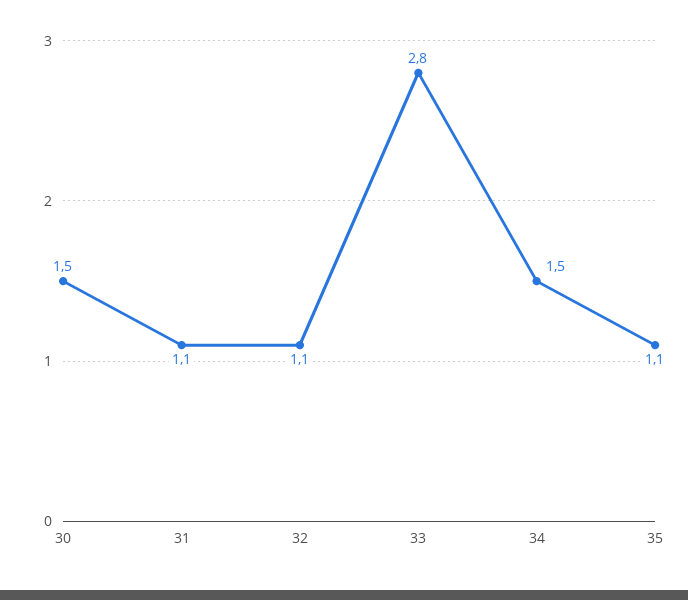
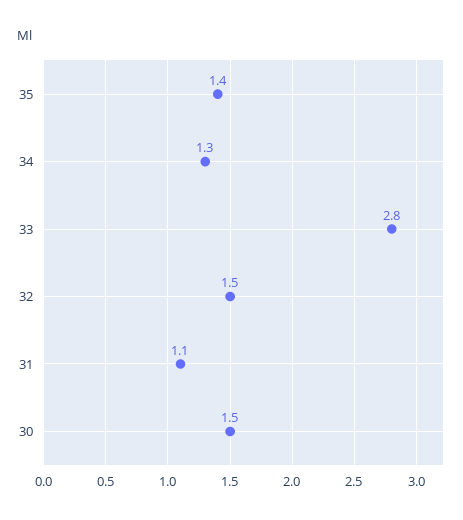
32: 1.1 -> 1.5
34: 1.5 -> 1.3
35: 1.1 -> 1.4

